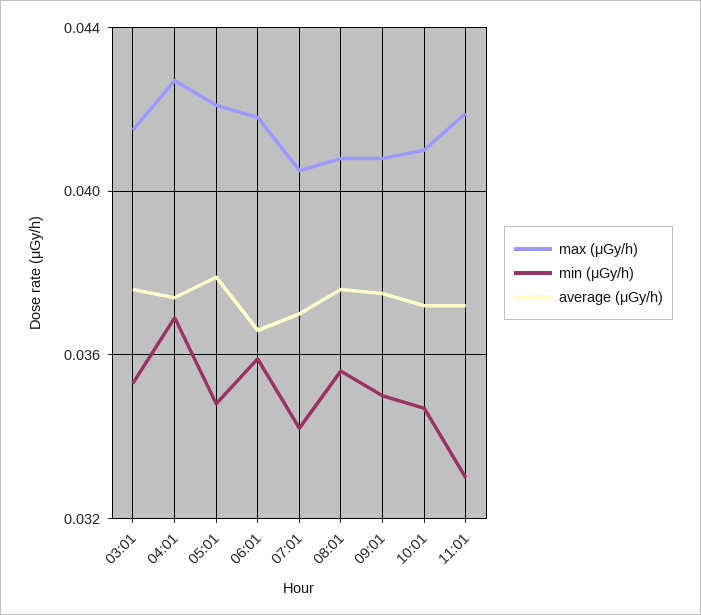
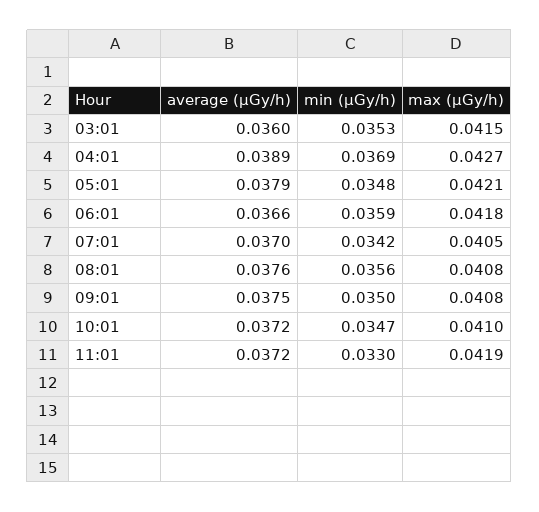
average (μGy/h), 03:01: 0.0375 -> 0.036
average (μGy/h), 04:01: 0.0375 -> 0.0389

